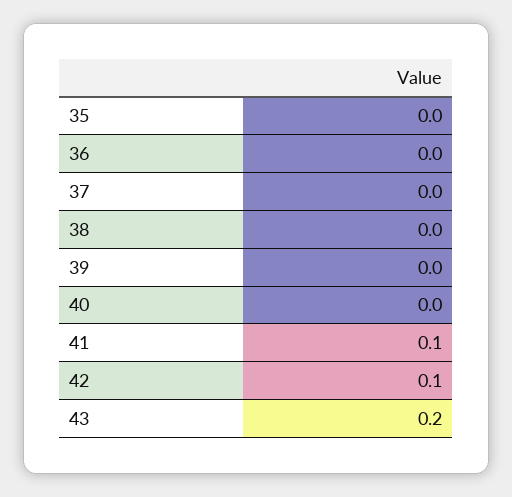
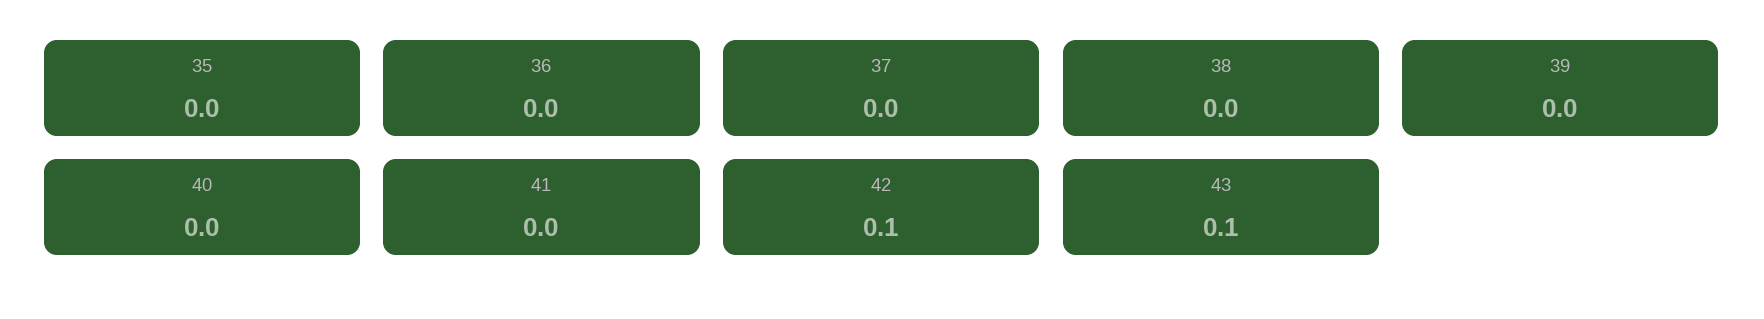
41: 0.1 -> 0
43: 0.2 -> 0.1

